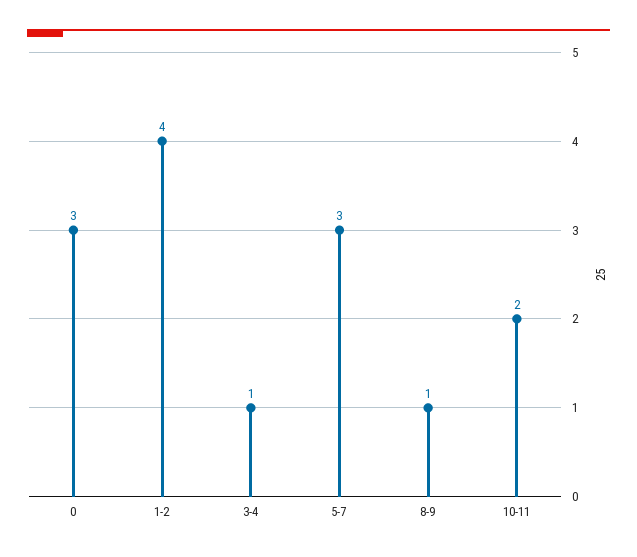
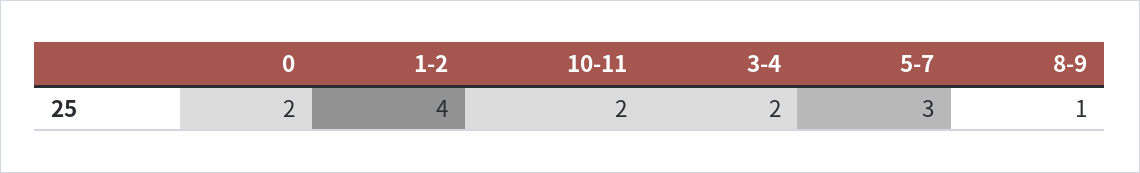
0: 3 -> 2
3-4: 1 -> 2

